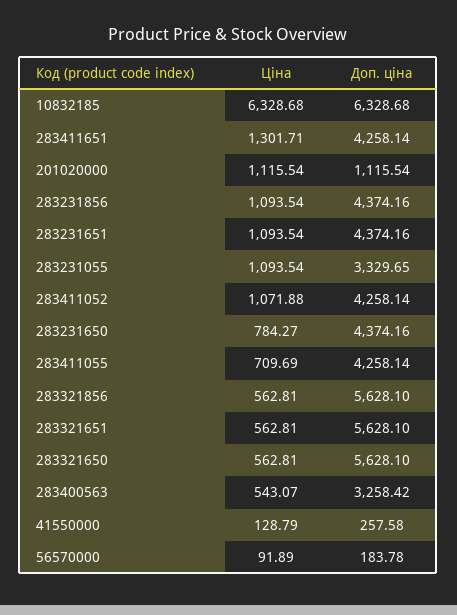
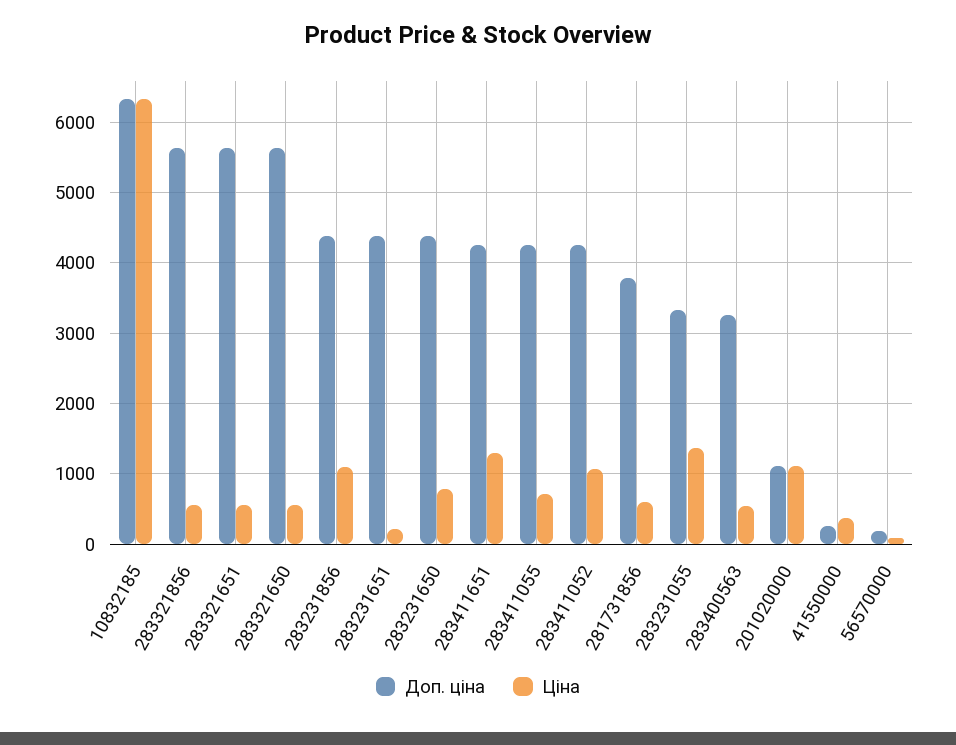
Ціна, 283231651: 1093.54 -> 200
Ціна, 283231055: 1093.54 -> 1400
Ціна, 41550000: 128.79 -> 400
Доп. ціна, 281731856: none -> 3800
Ціна, 281731856: none -> 600

